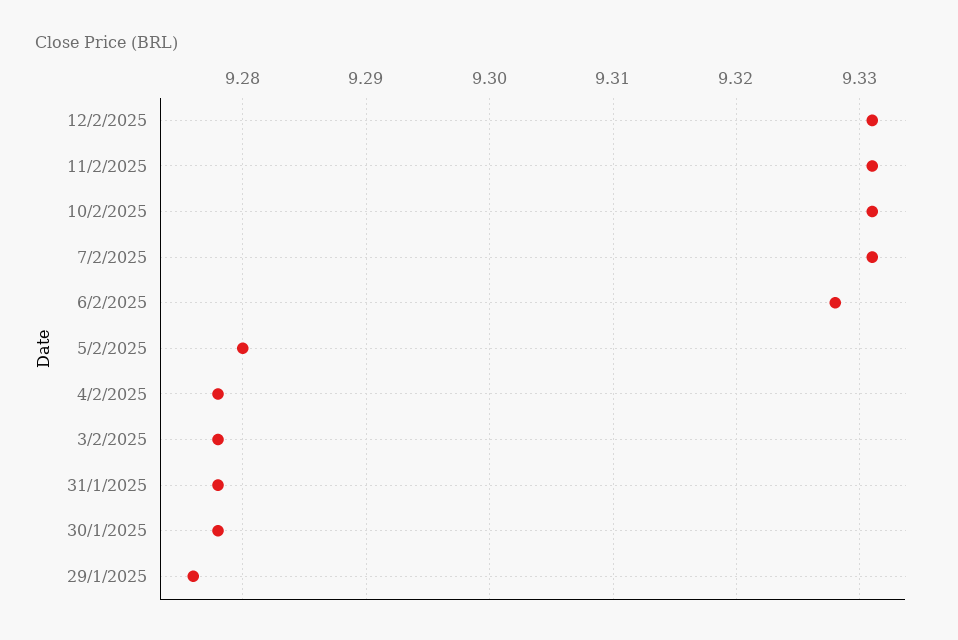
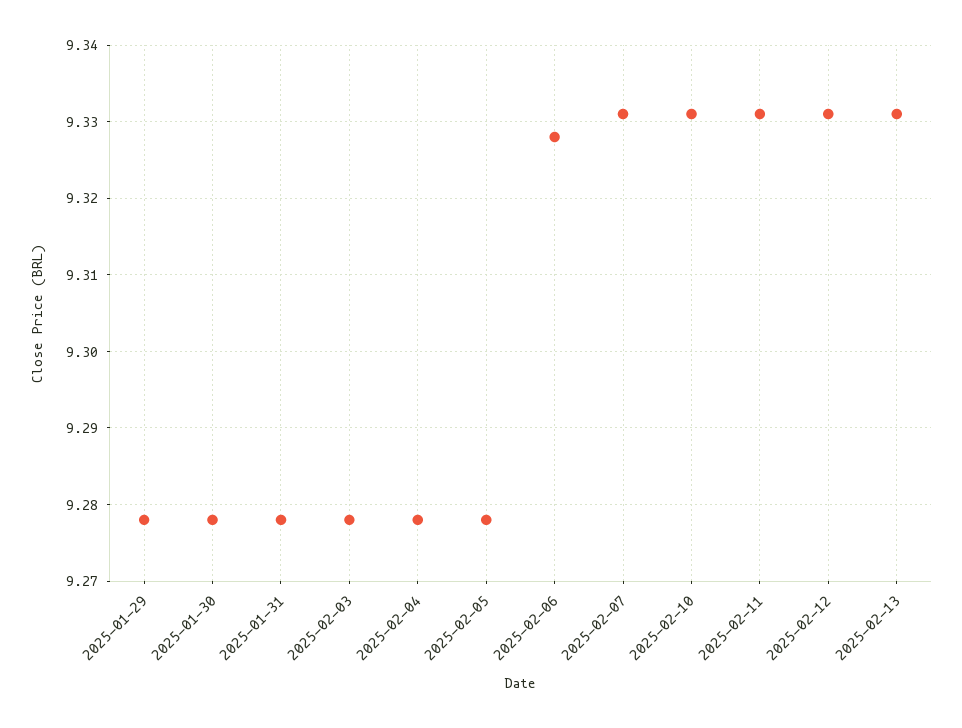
5/2/2025: 9.28 -> 9.278
29/1/2025: 9.276 -> 9.278
2025-02-13: none -> 9.331

